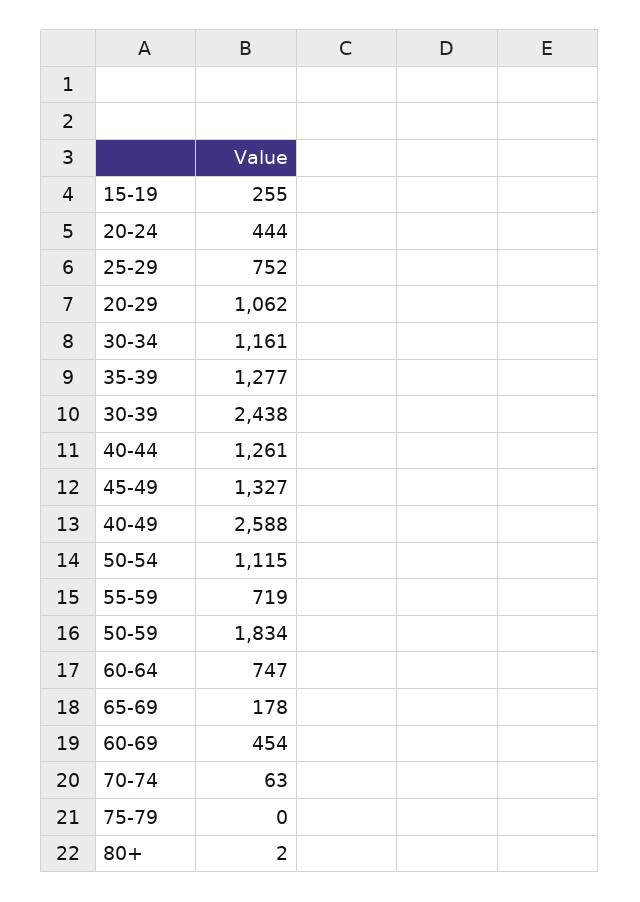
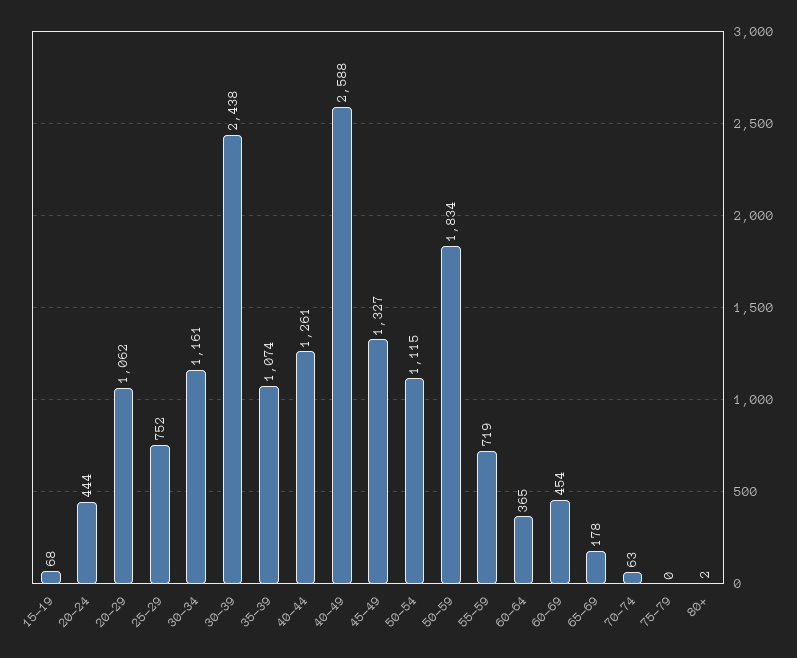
15-19: 255 -> 68
35-39: 1277 -> 1074
60-64: 747 -> 365

